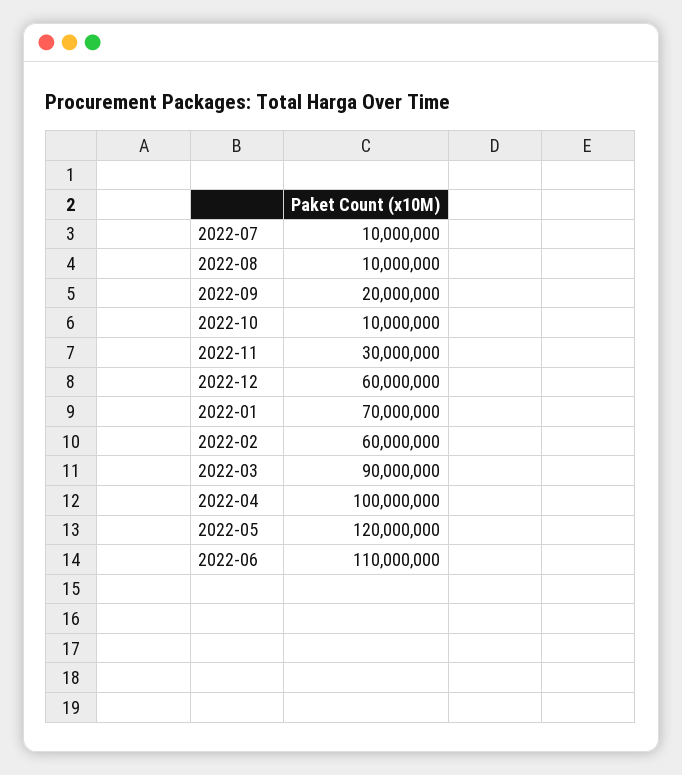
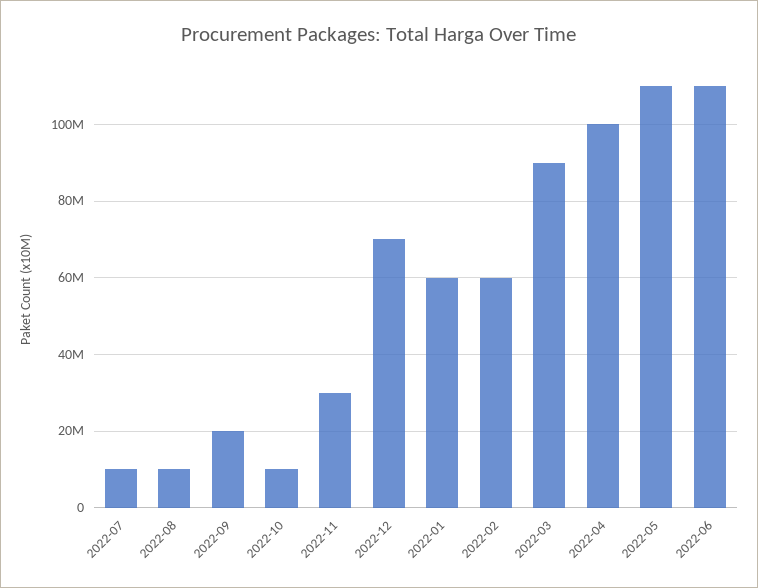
2022-12: 60000000 -> 70000000
2022-01: 70000000 -> 60000000
2022-05: 120000000 -> 110000000

